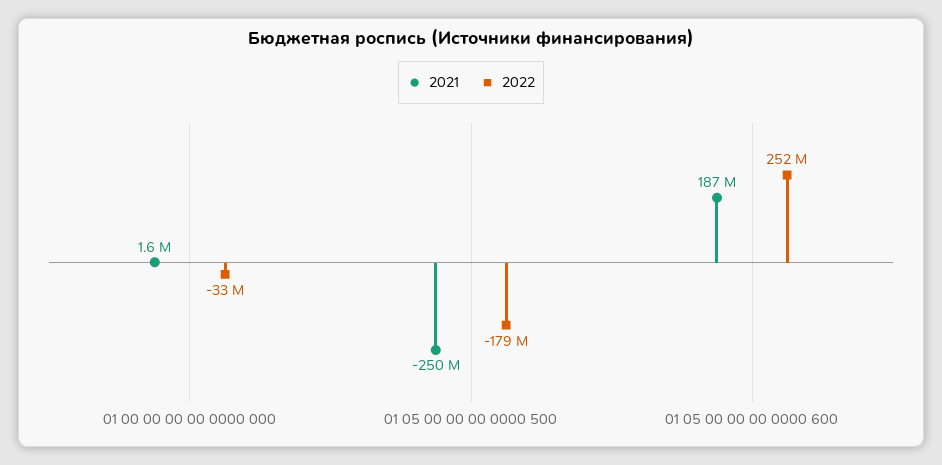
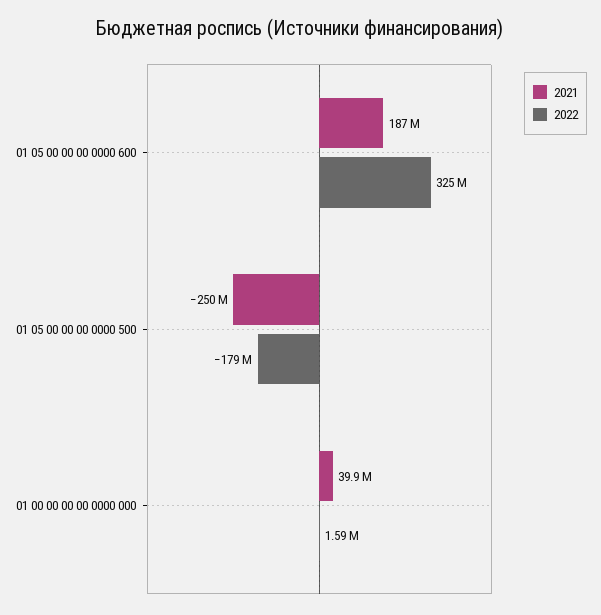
2021, 01 00 00 00 00 0000 000: 1600000 -> 39900000
2022, 01 00 00 00 00 0000 000: -33000000 -> 1590000
2022, 01 05 00 00 00 0000 600: 252000000 -> 325000000

